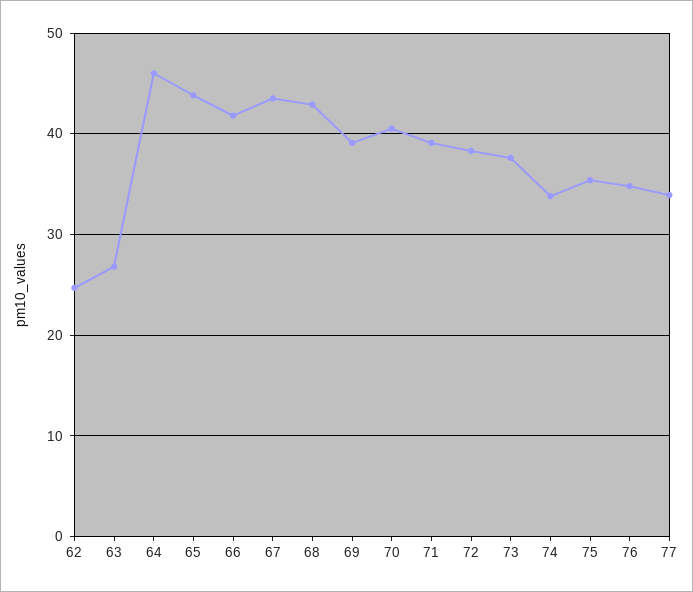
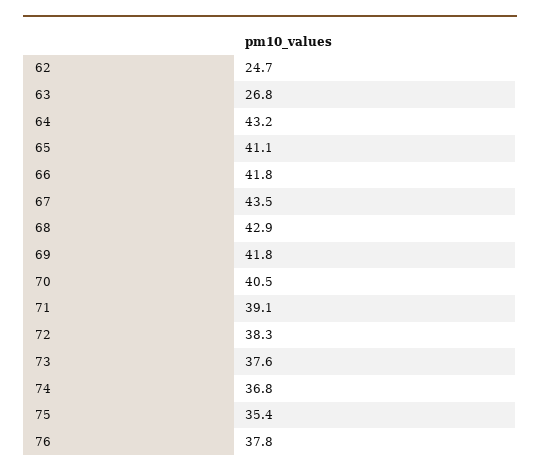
64: 46 -> 43.2
65: 44 -> 41.1
69: 39 -> 41.8
74: 34 -> 36.8
76: 35 -> 37.8
77: 34 -> none

